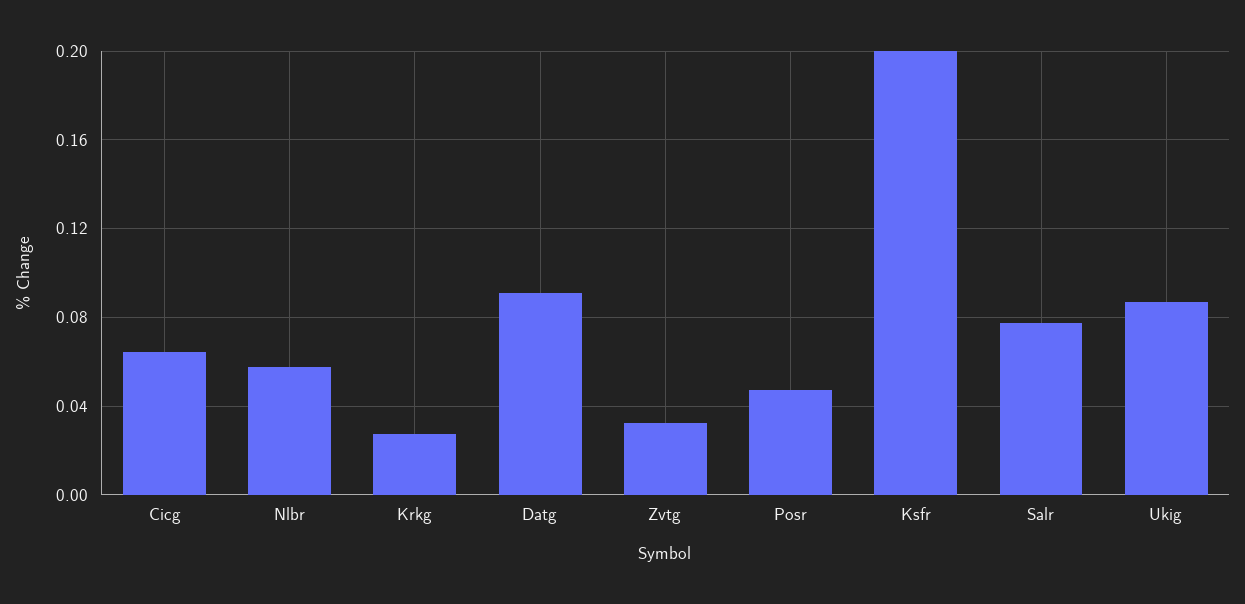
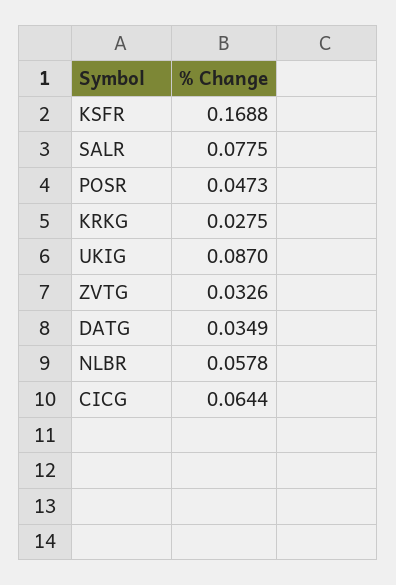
Datg: 0.09 -> 0.0349
Ksfr: 0.2 -> 0.1688

